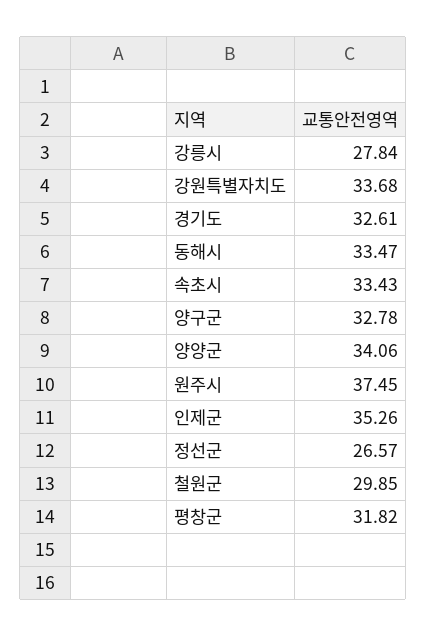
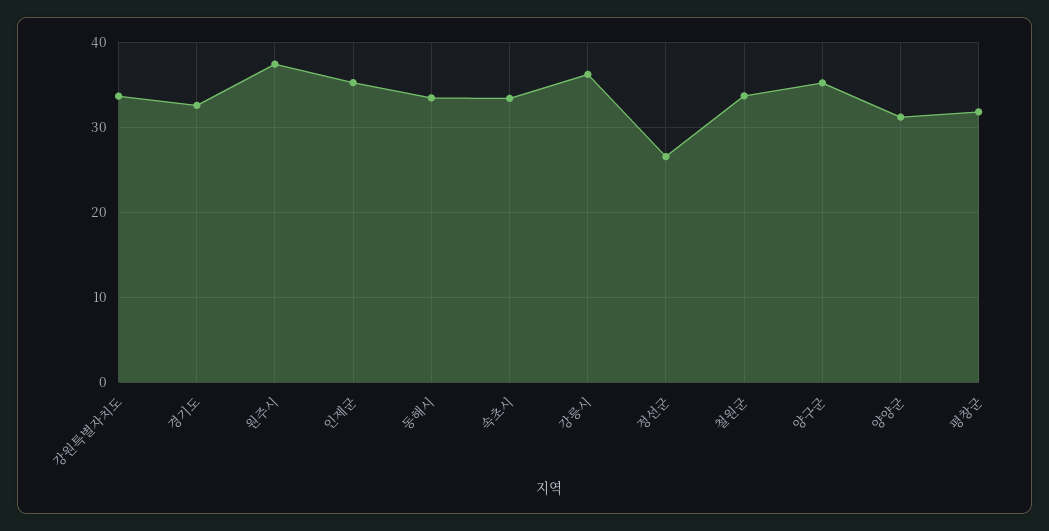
강릉시: 27.84 -> 36
양구군: 32.78 -> 35
양양군: 34.06 -> 31
철원군: 29.85 -> 34

